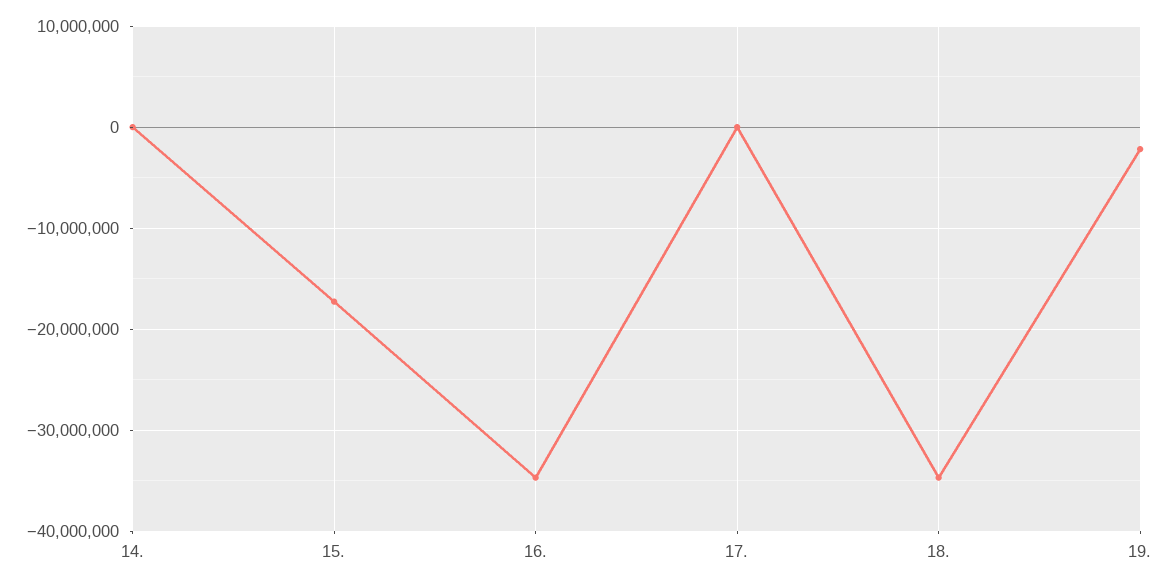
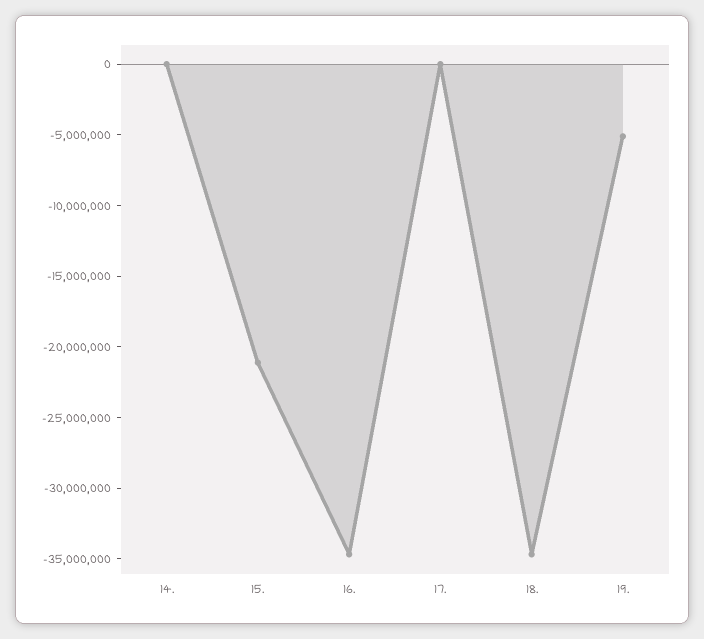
15.: -17000000 -> -21000000
19.: -2000000 -> -5000000

